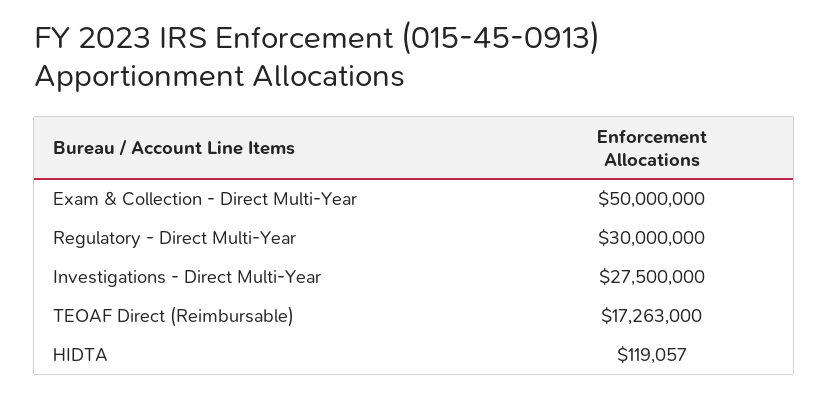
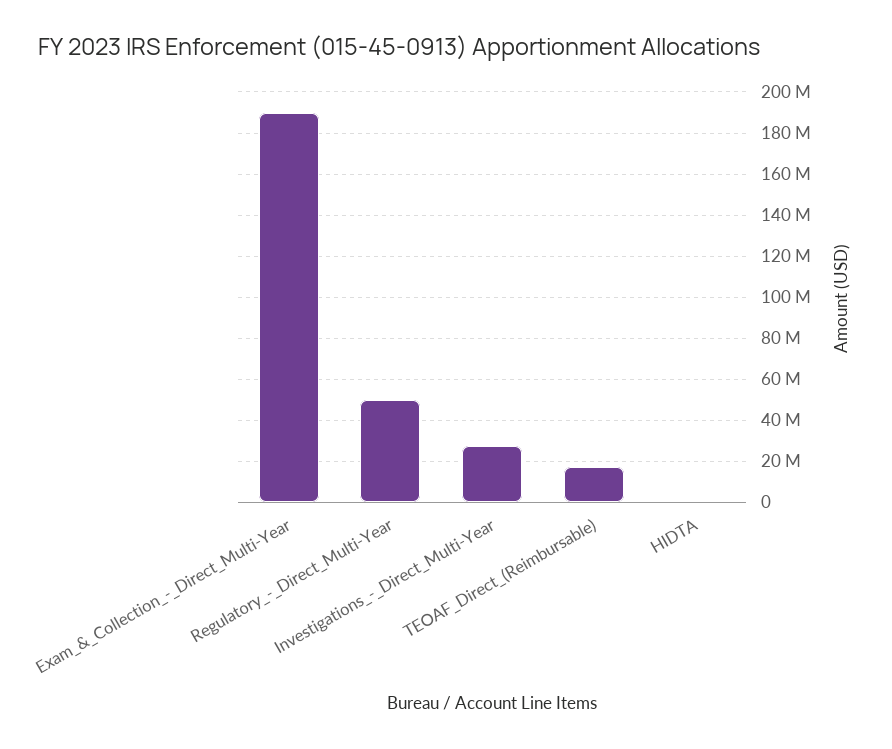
Exam & Collection - Direct Multi-Year: 50000000 -> 190000000
Regulatory - Direct Multi-Year: 30000000 -> 50000000

